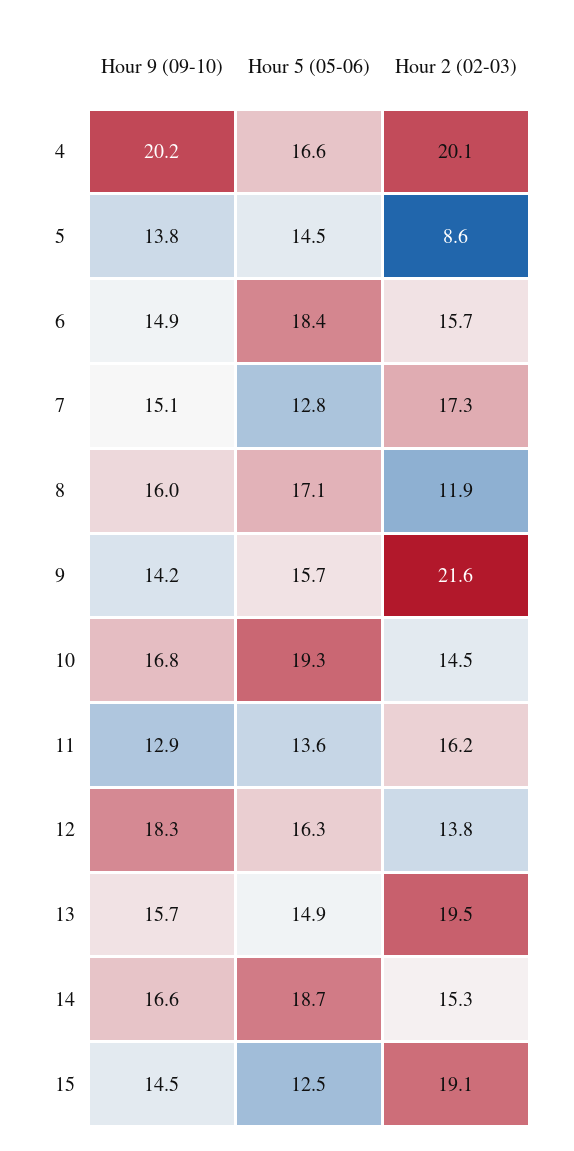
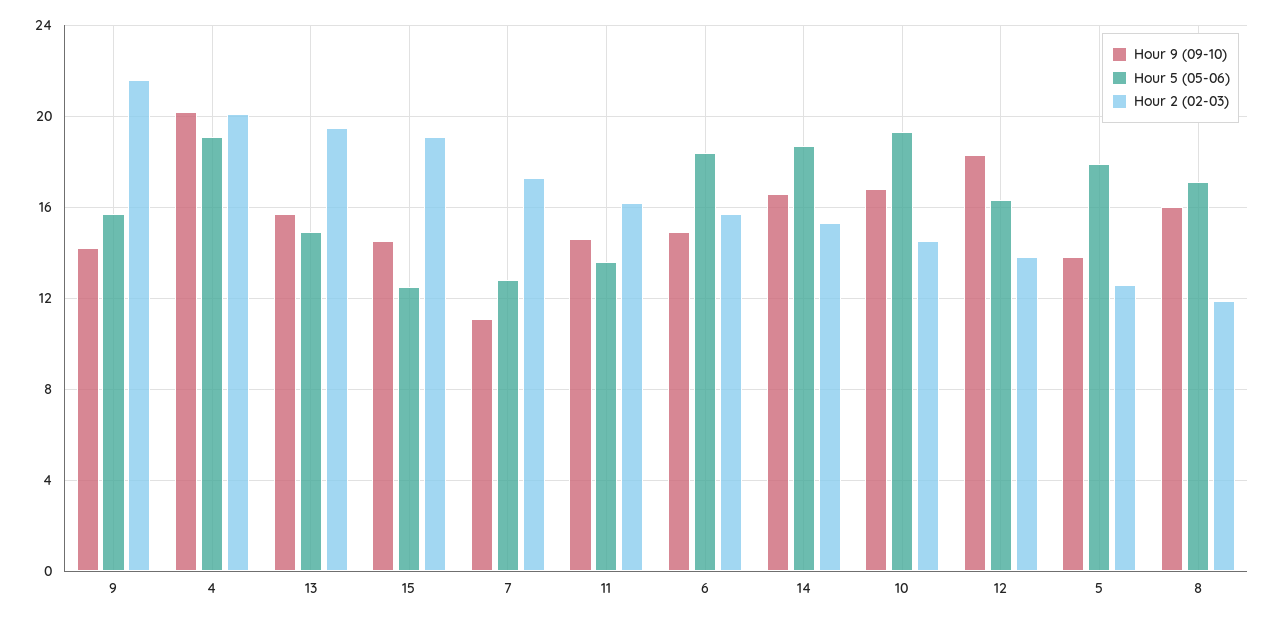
Hour 5 (05-06), 4: 16.6 -> 19
Hour 5 (05-06), 5: 14.5 -> 18
Hour 2 (02-03), 5: 8.6 -> 12.5
Hour 9 (09-10), 7: 15.1 -> 11
Hour 9 (09-10), 11: 12.9 -> 14.5

